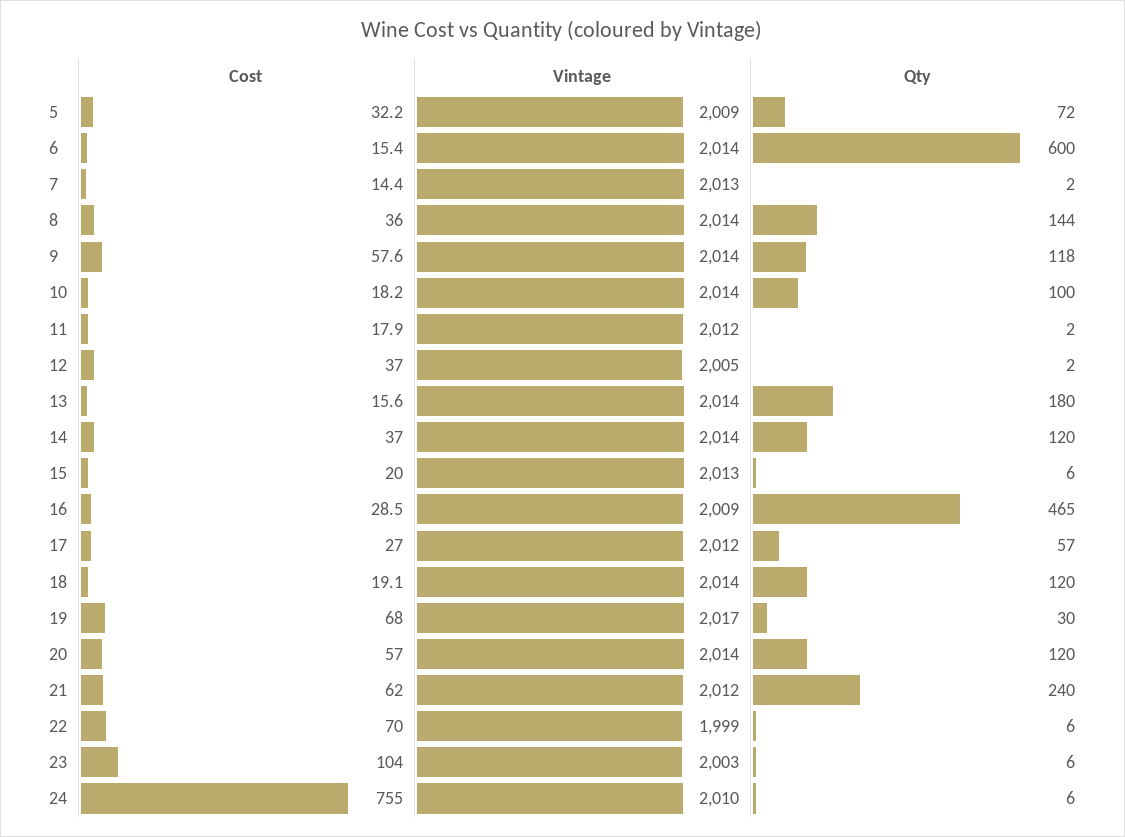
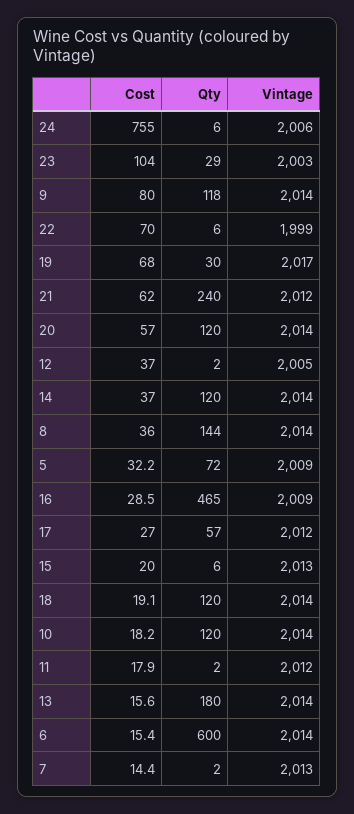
Cost, 9: 57.6 -> 80
Qty, 10: 100 -> 120
Qty, 23: 6 -> 29
Vintage, 24: 2010 -> 2006

